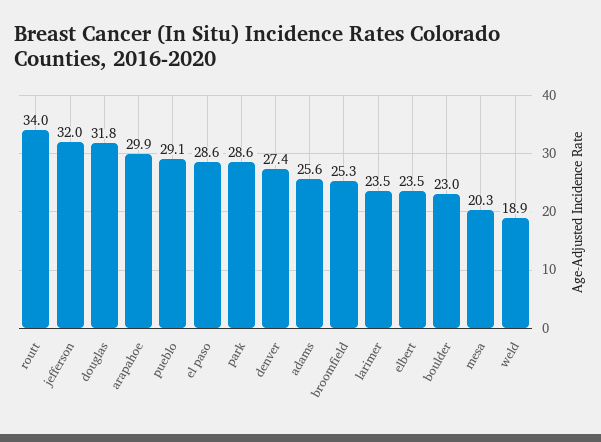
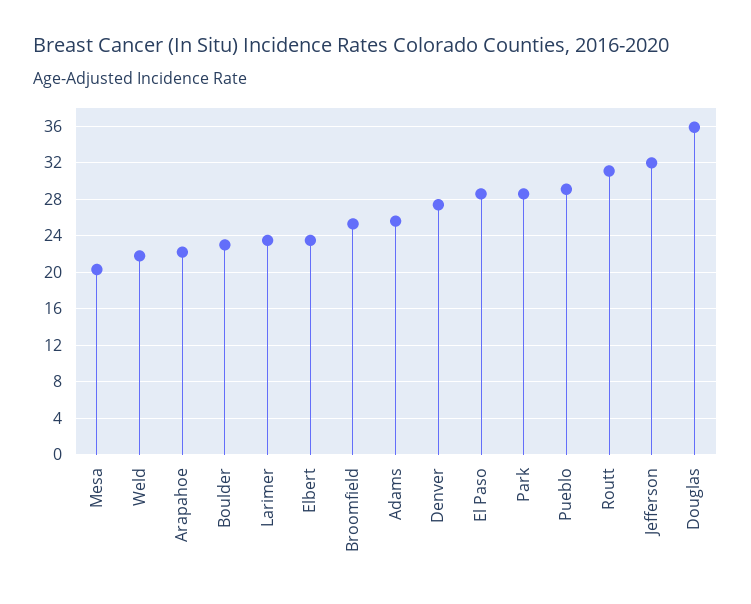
routt: 34 -> 31
douglas: 31.8 -> 36
arapahoe: 29.9 -> 22
weld: 18.9 -> 22

